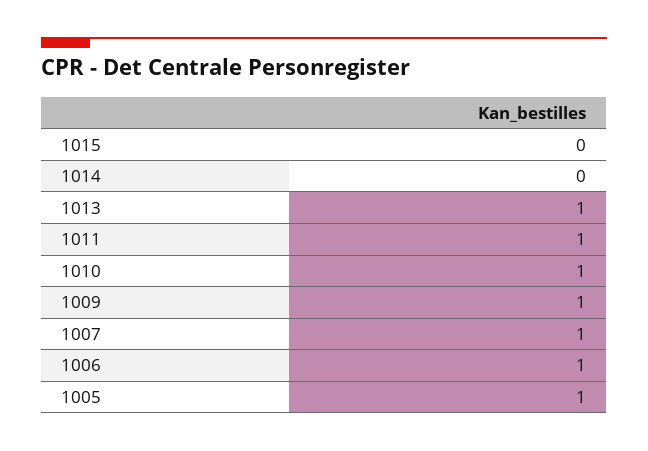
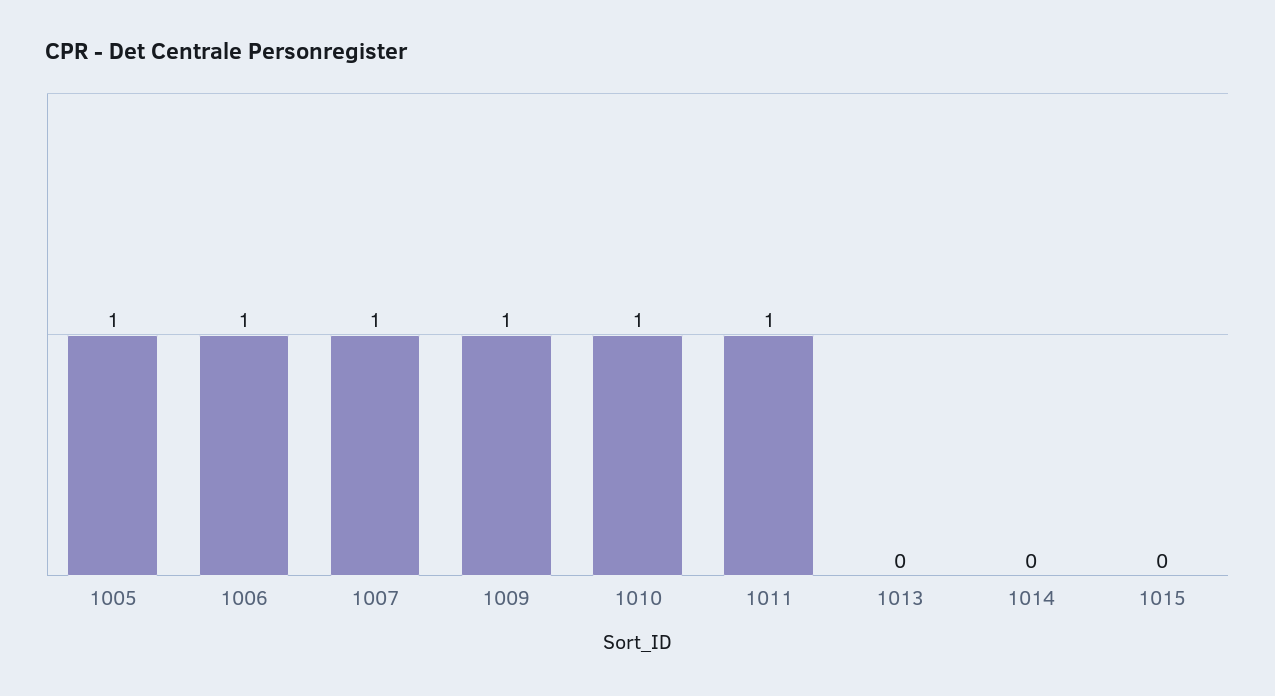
1013: 1 -> 0

